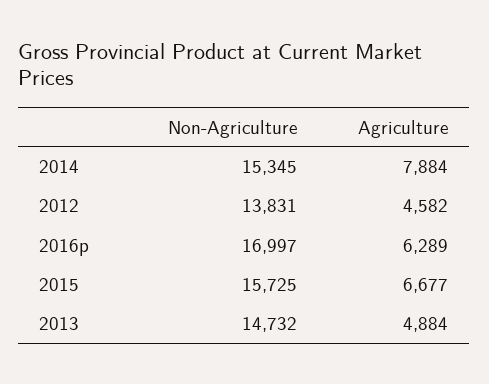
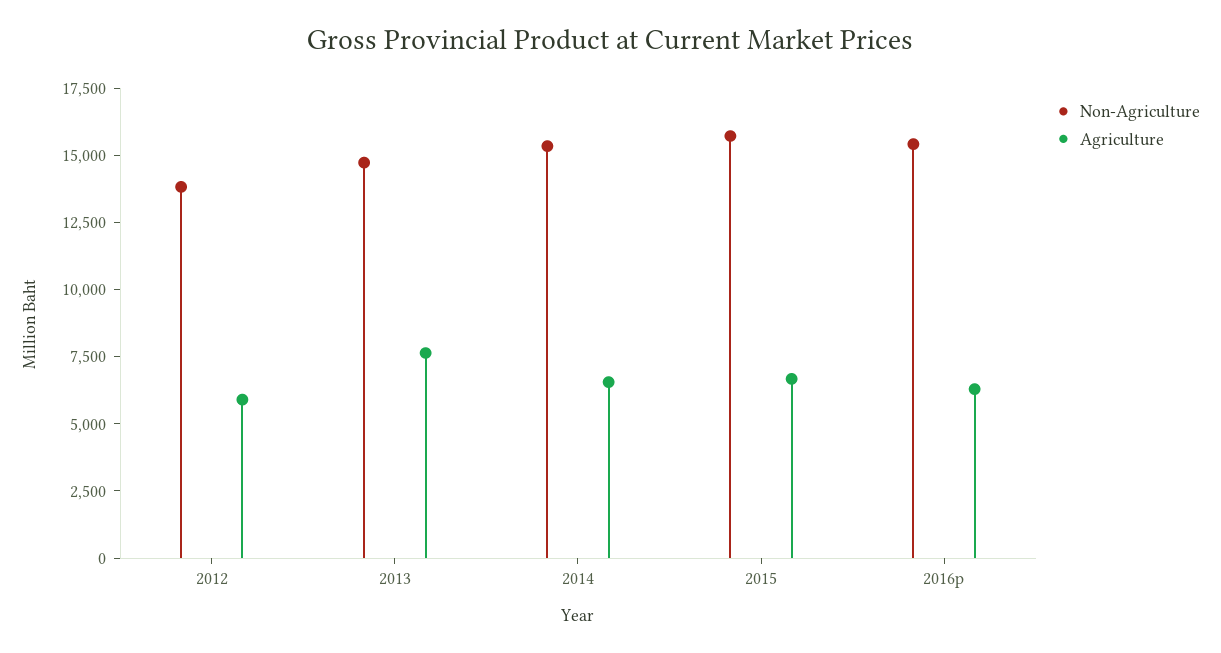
Agriculture, 2014: 7884 -> 6500
Agriculture, 2012: 4582 -> 6000
Non-Agriculture, 2016p: 16997 -> 15500
Agriculture, 2013: 4884 -> 7500

